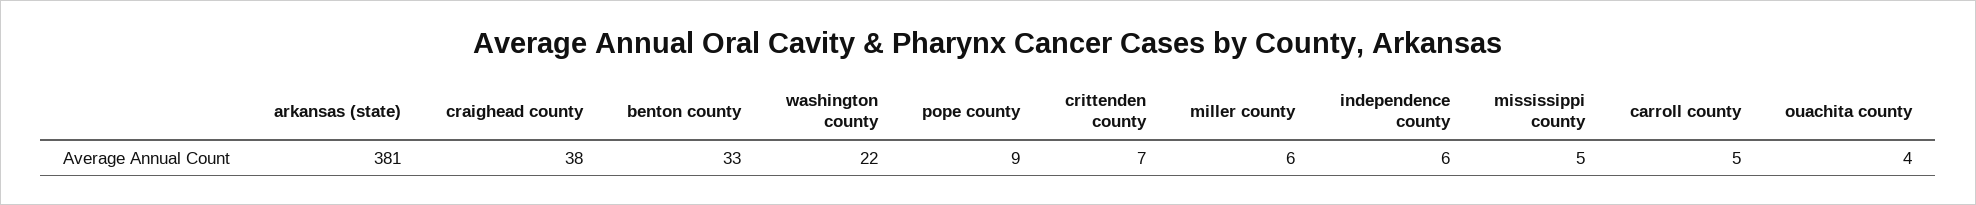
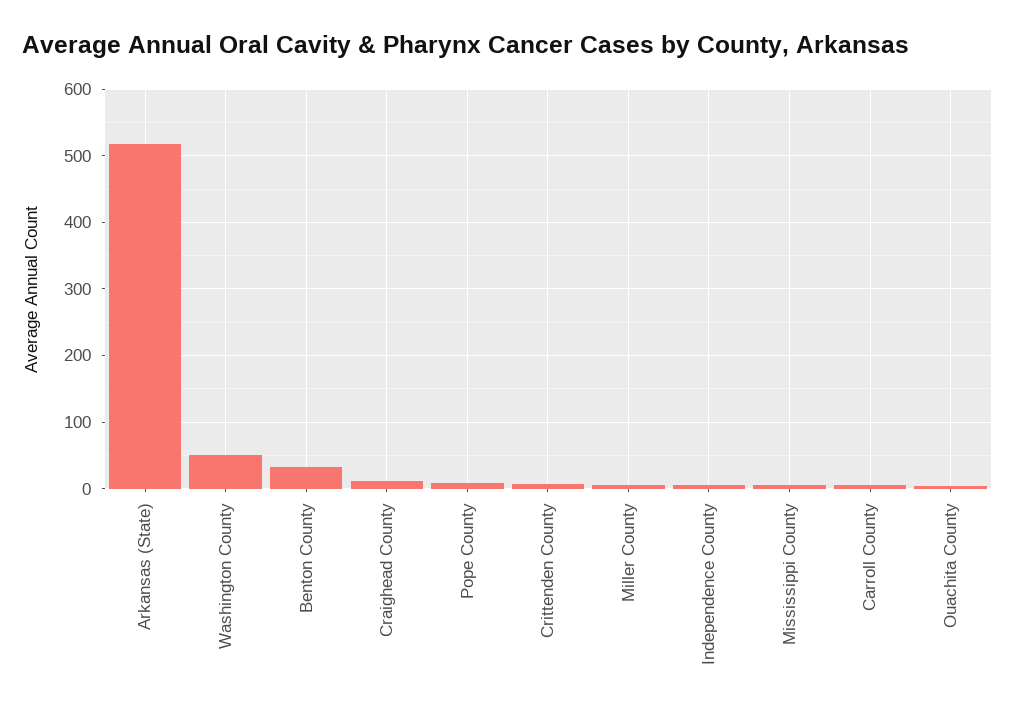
arkansas (state): 381 -> 520
craighead county: 38 -> 10
washington county: 22 -> 50

